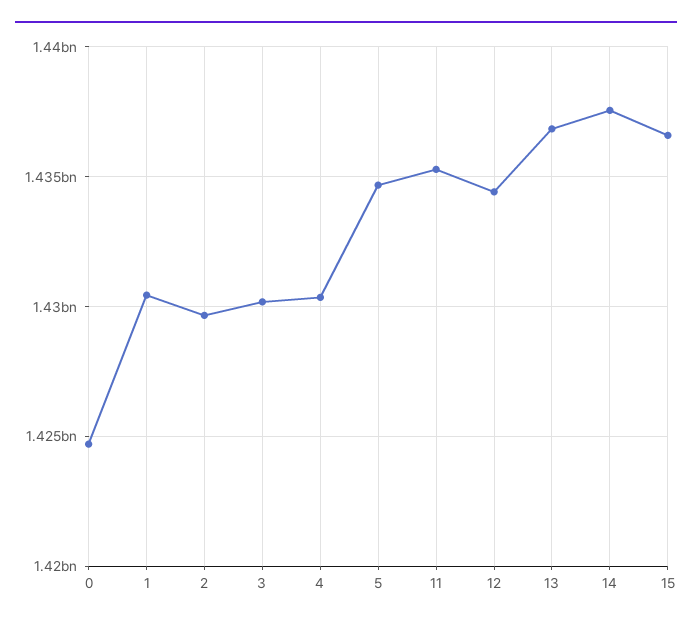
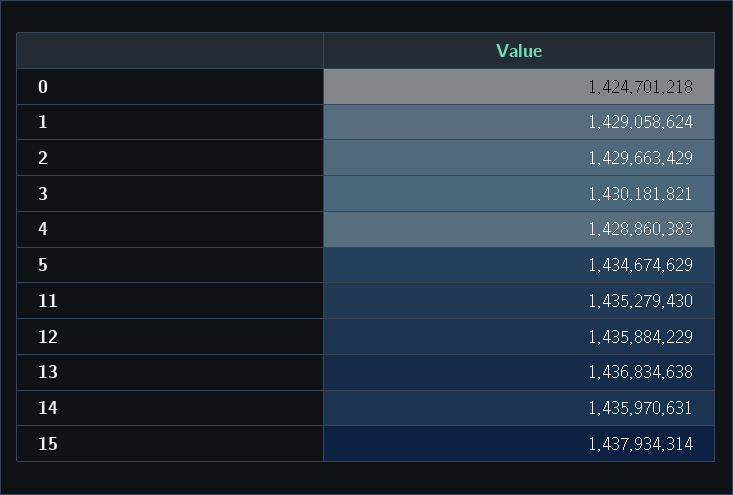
1: 1430500000 -> 1429058624
4: 1430500000 -> 1428860383
12: 1434500000 -> 1435884229
14: 1437500000 -> 1435970631
15: 1436500000 -> 1437934314

